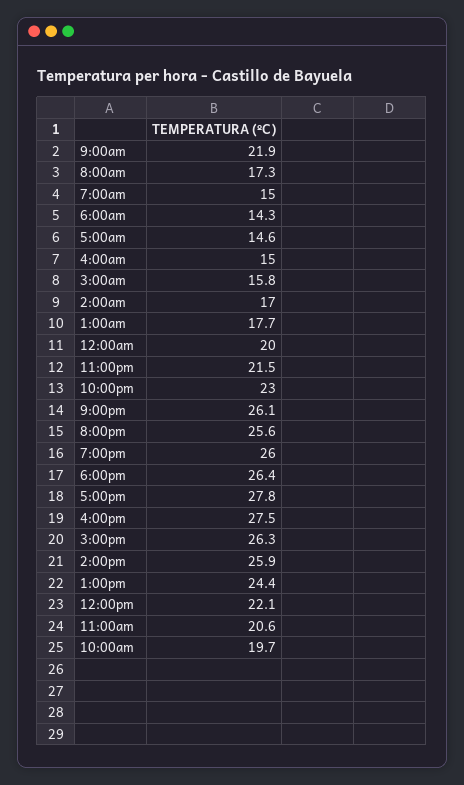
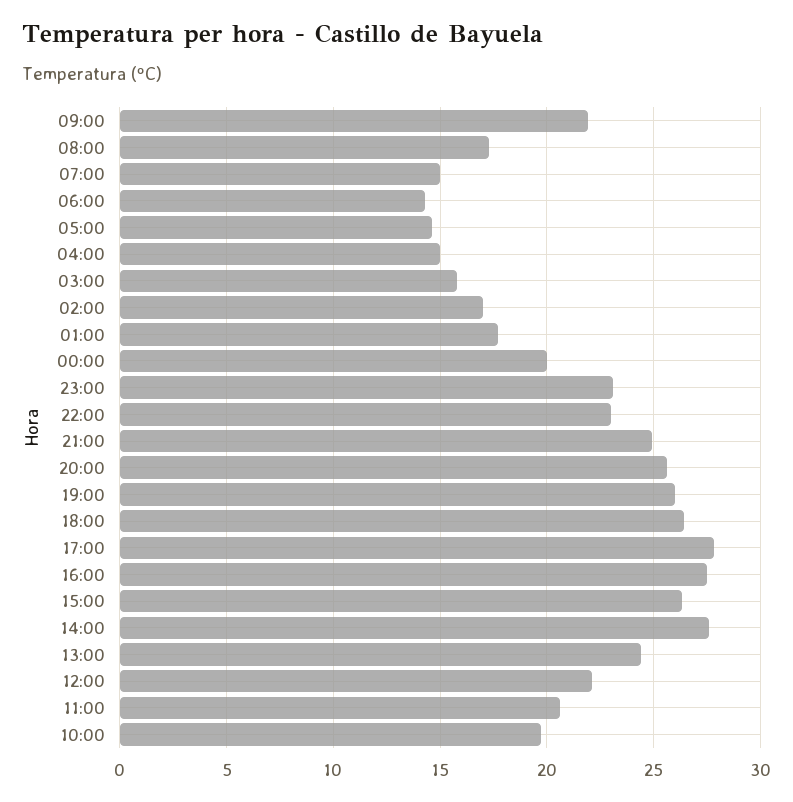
11:00pm: 21.5 -> 23
9:00pm: 26.1 -> 25
2:00pm: 25.9 -> 27.5

